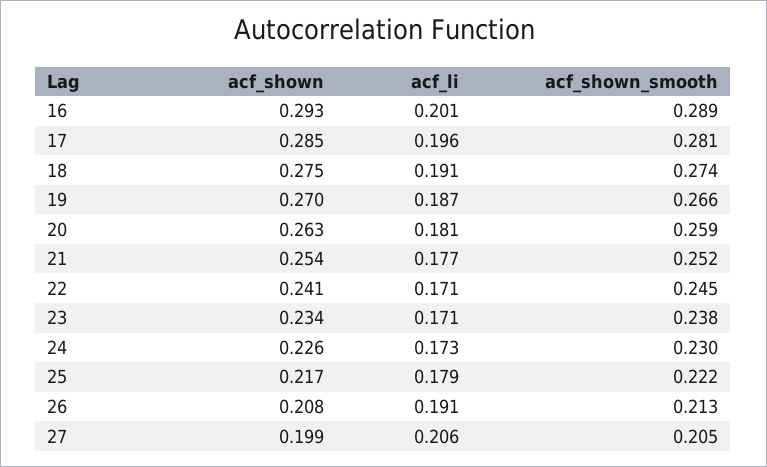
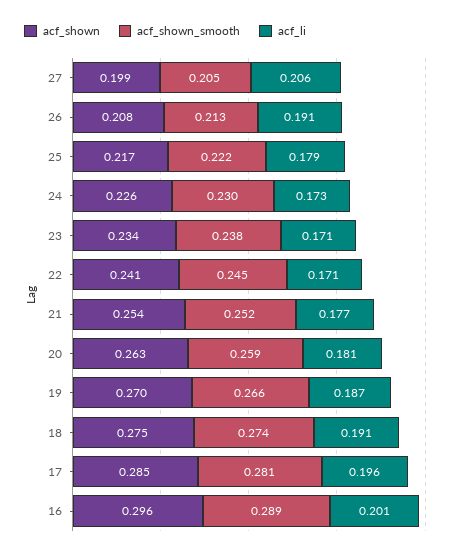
acf_shown, 16: 0.293 -> 0.296

